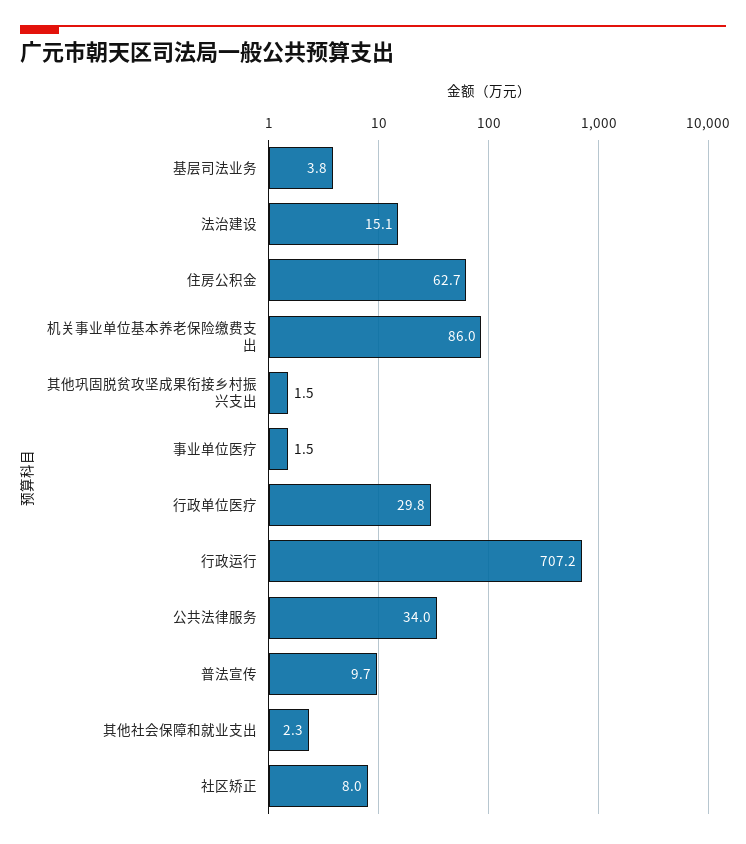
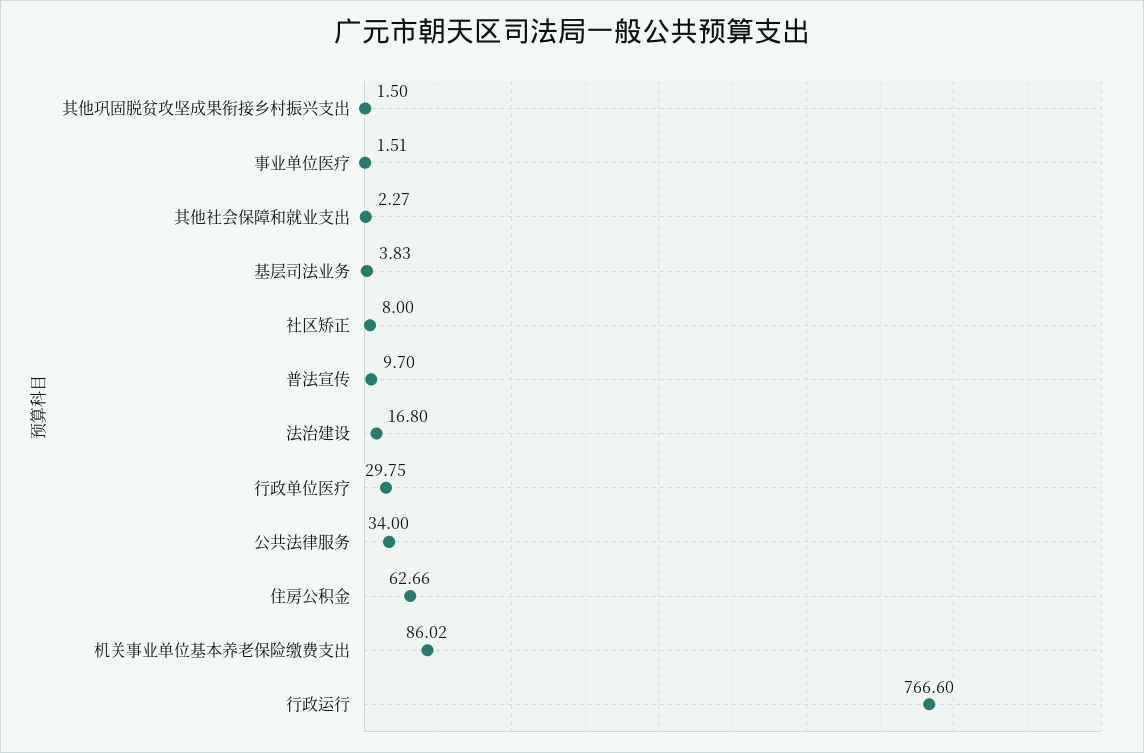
法治建设: 15.1 -> 16.8
行政运行: 707.2 -> 766.6

